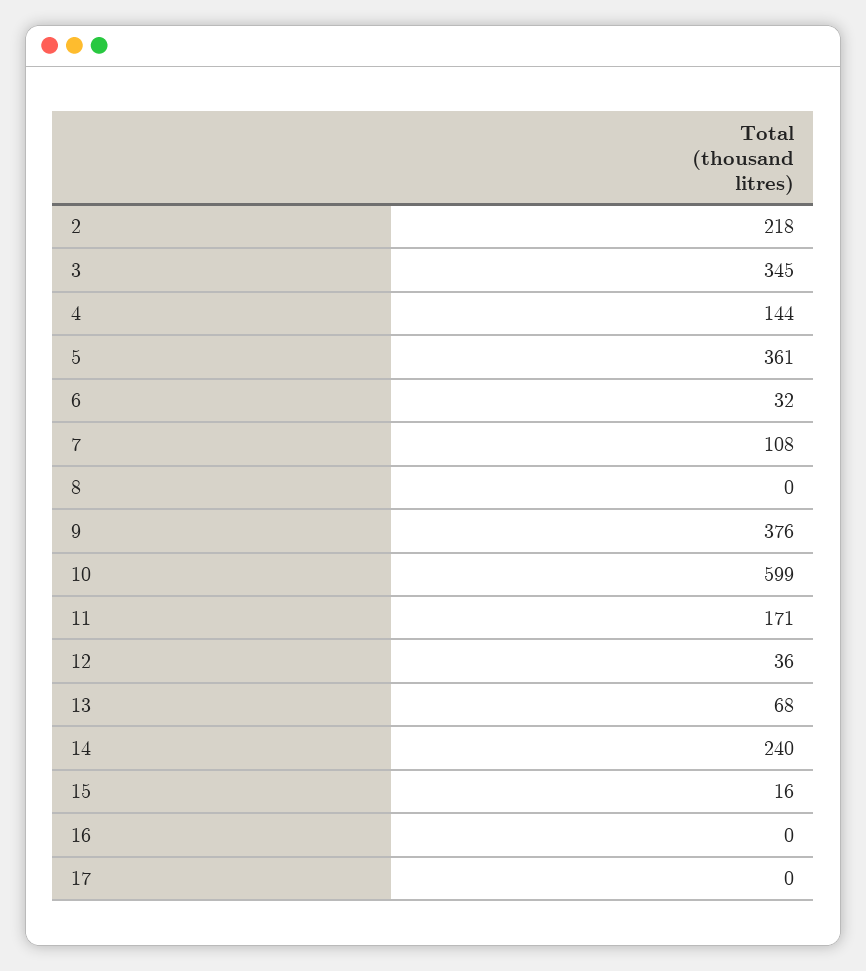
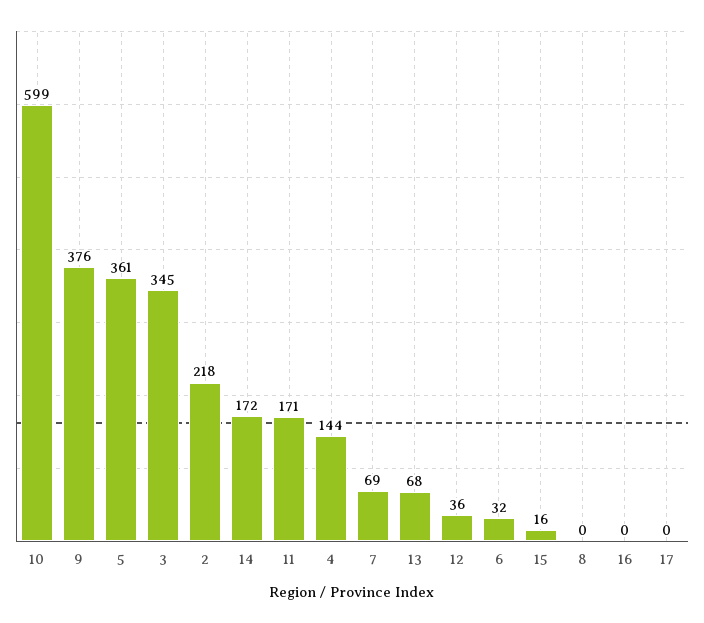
7: 108 -> 69
14: 240 -> 172

